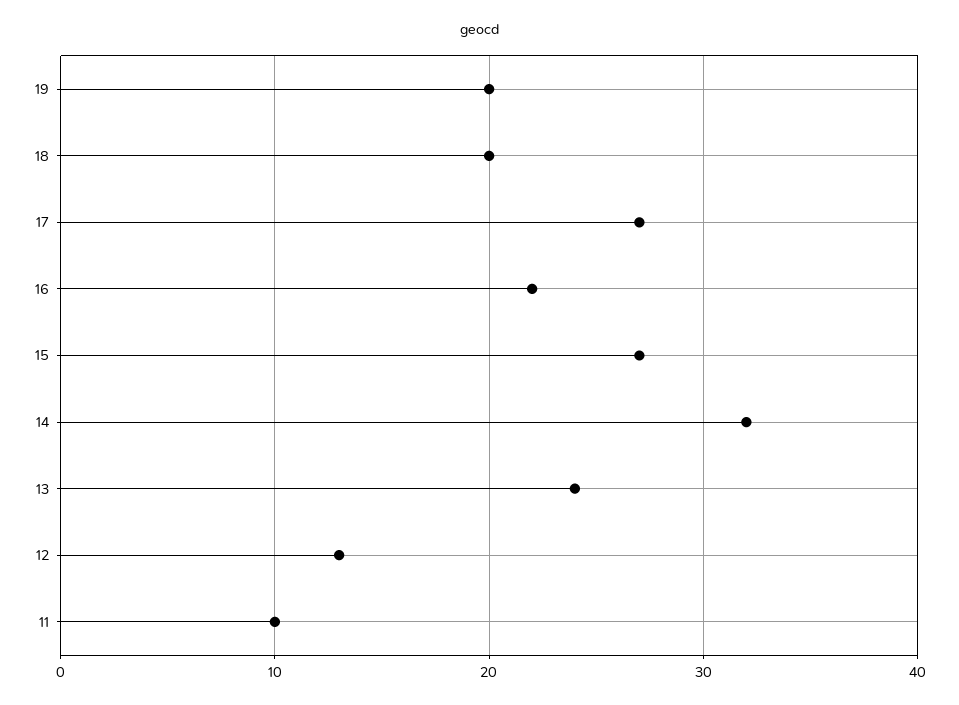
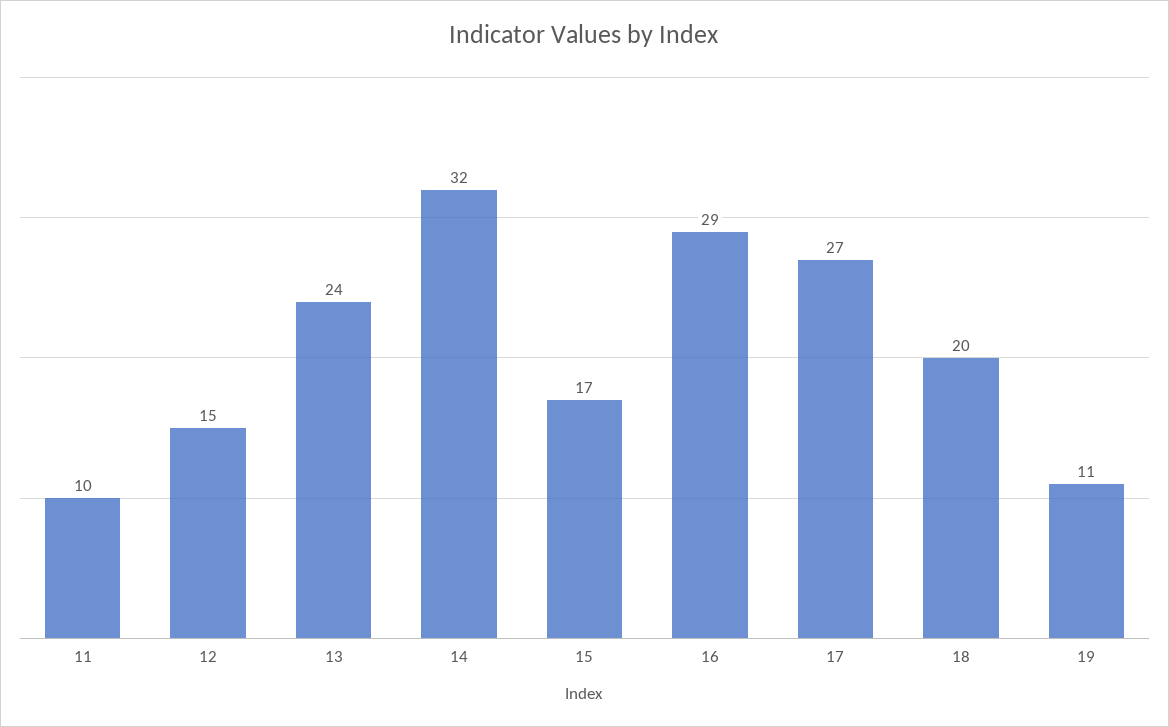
19: 20 -> 11
16: 22 -> 29
15: 27 -> 17
12: 13 -> 15

